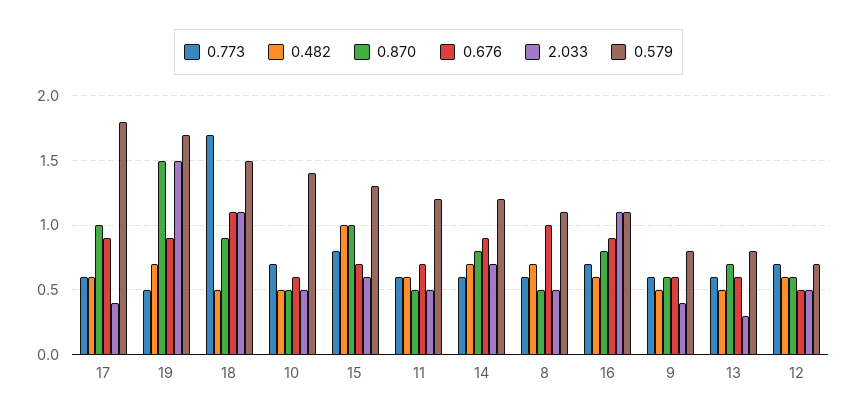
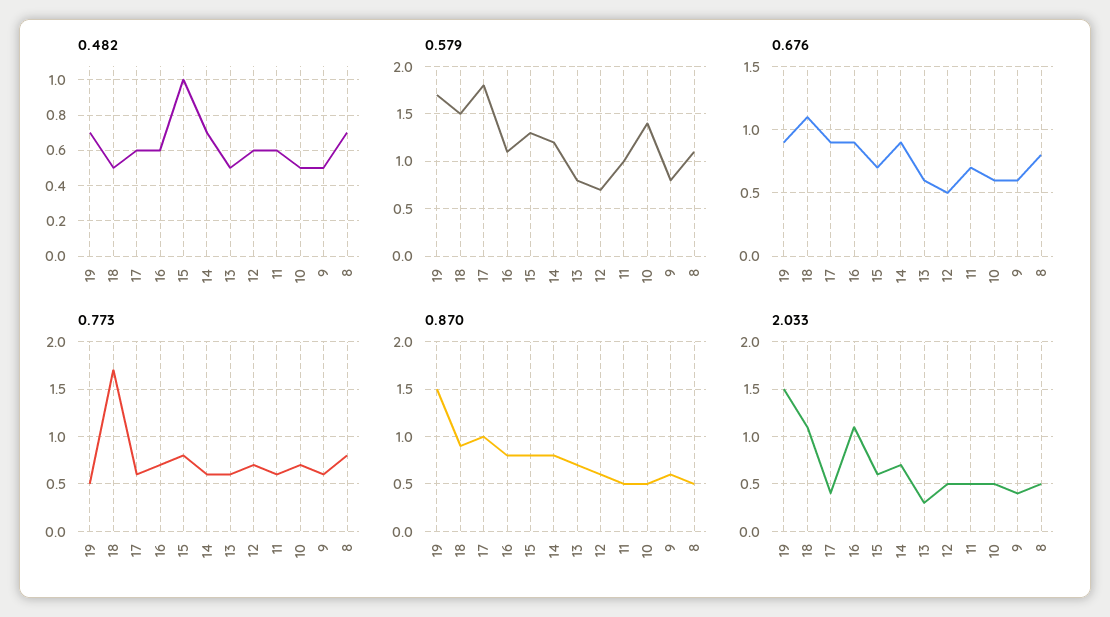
0.870, 15: 1 -> 0.8
0.579, 11: 1.2 -> 1
0.773, 8: 0.6 -> 0.8
0.676, 8: 1 -> 0.8

